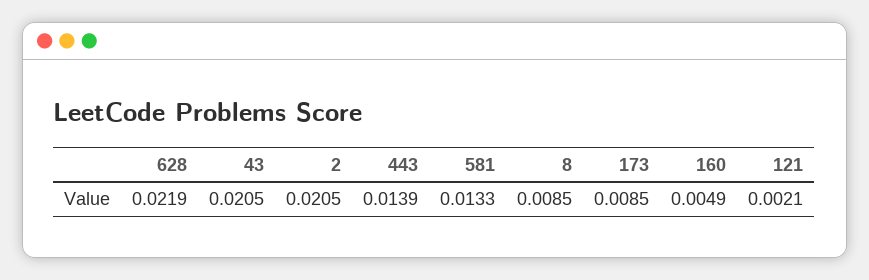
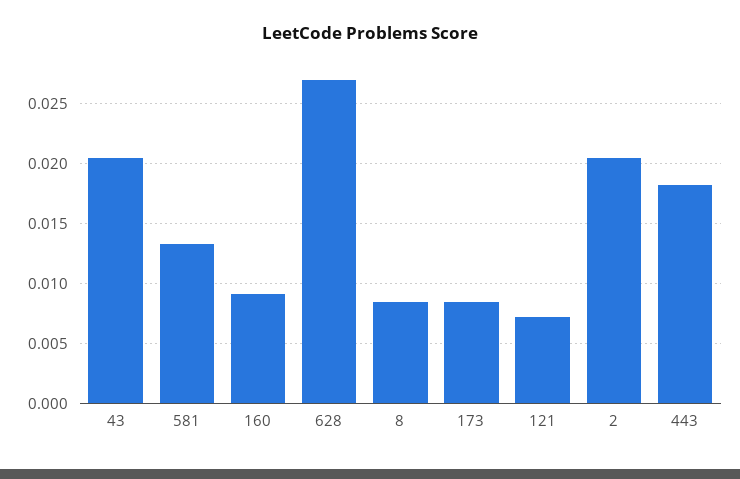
628: 0.0219 -> 0.027
443: 0.0139 -> 0.018
160: 0.0049 -> 0.009
121: 0.0021 -> 0.007

